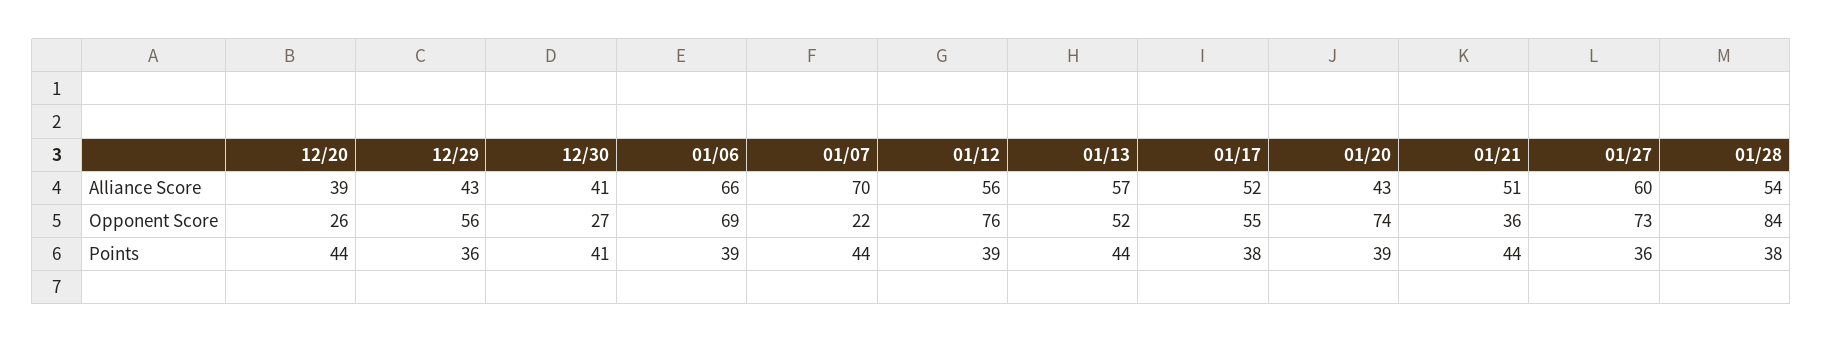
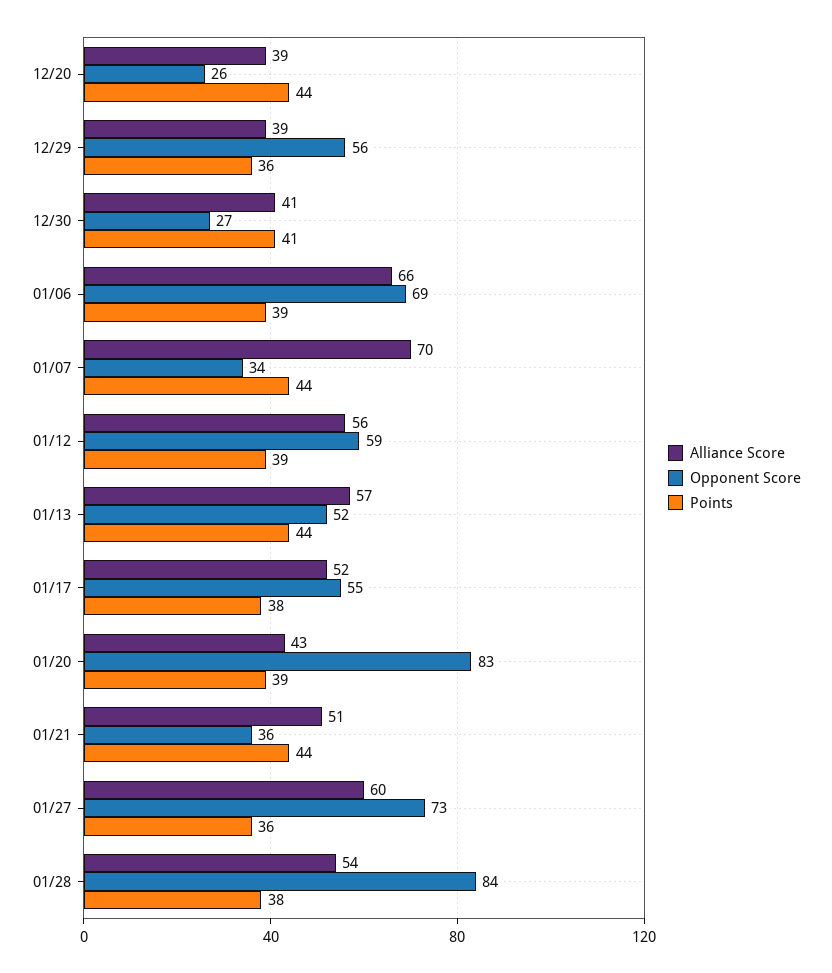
Alliance Score, 12/29: 43 -> 39
Opponent Score, 01/07: 22 -> 34
Opponent Score, 01/12: 76 -> 59
Opponent Score, 01/20: 74 -> 83

